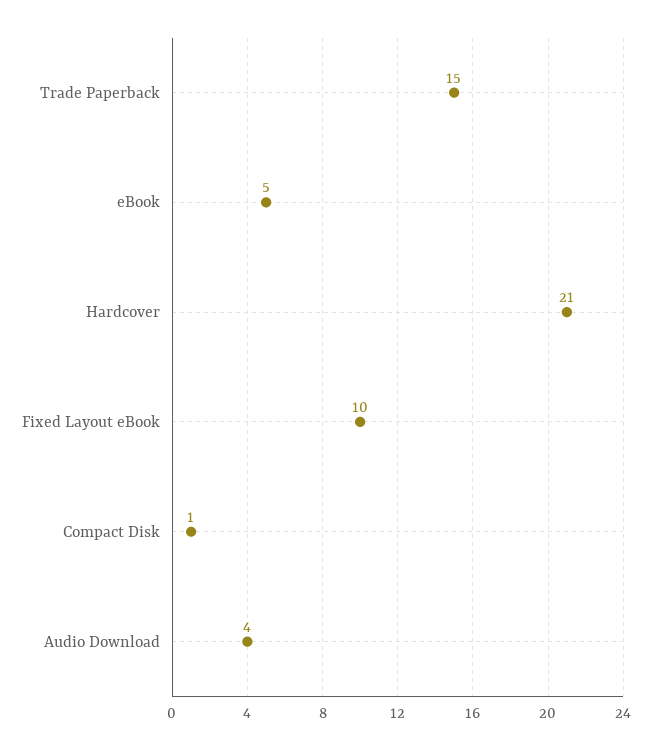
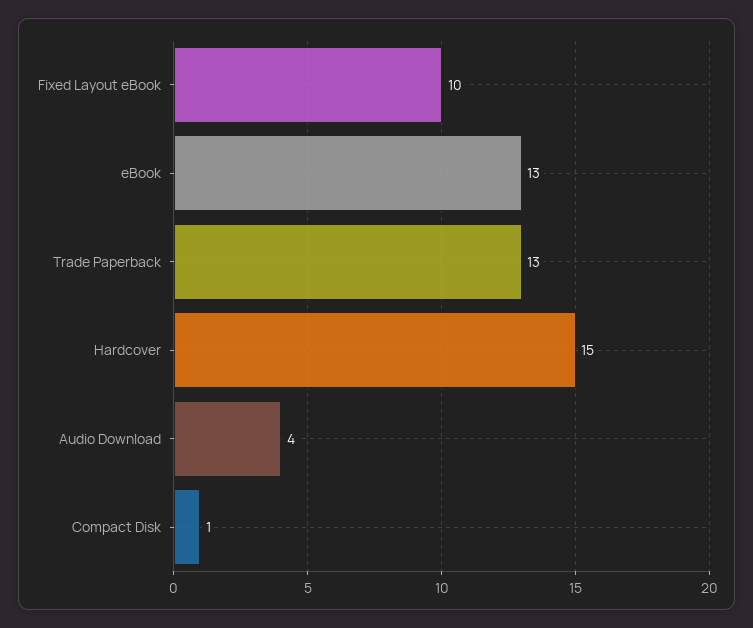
Trade Paperback: 15 -> 13
eBook: 5 -> 13
Hardcover: 21 -> 15

